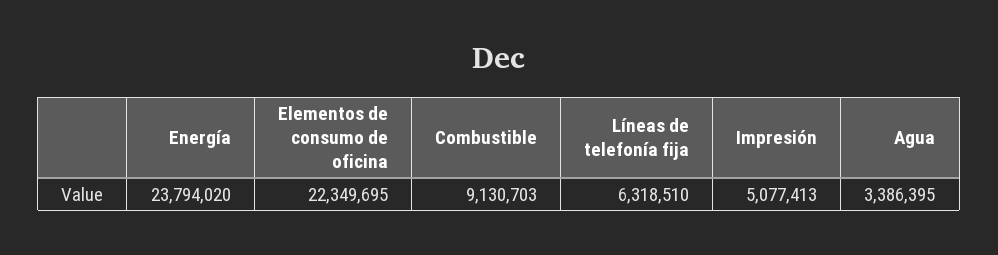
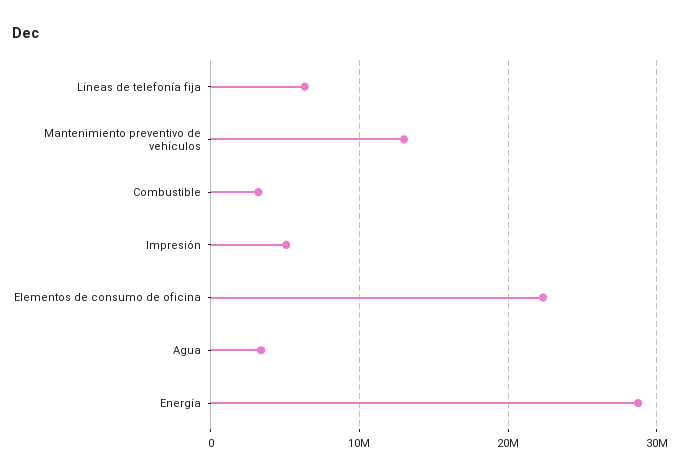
Energía: 23794020 -> 29000000
Combustible: 9130703 -> 3000000
Mantenimiento preventivo de vehículos: none -> 13000000

